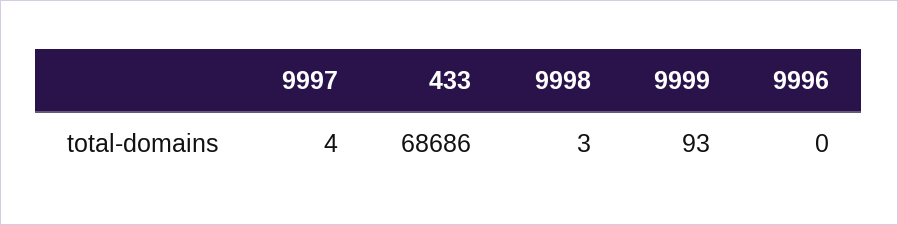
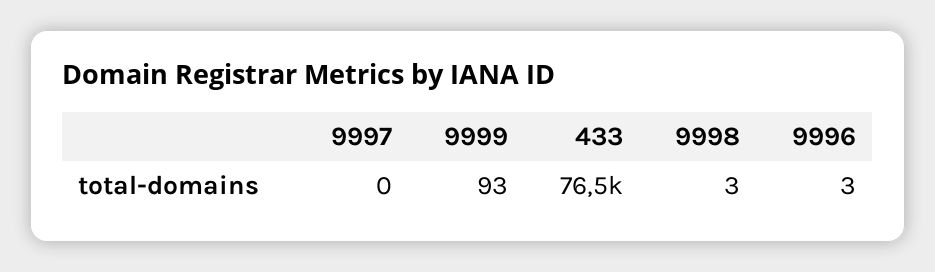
9997: 4 -> 0
433: 68686 -> 76500
9996: 0 -> 3

